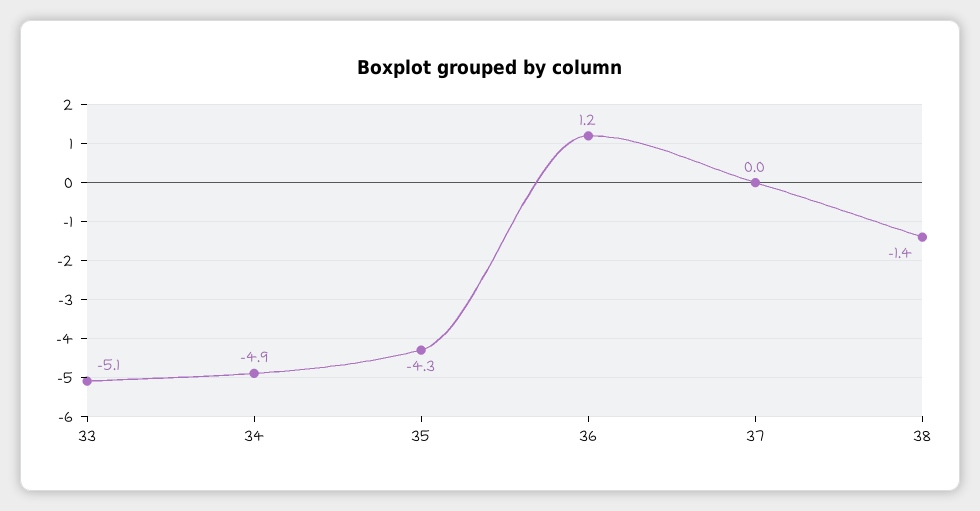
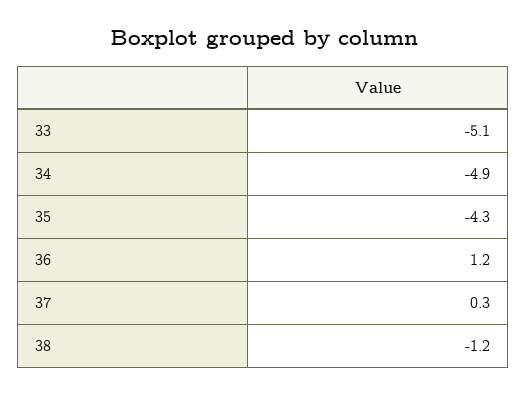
37: 0 -> 0.3
38: -1.4 -> -1.2

